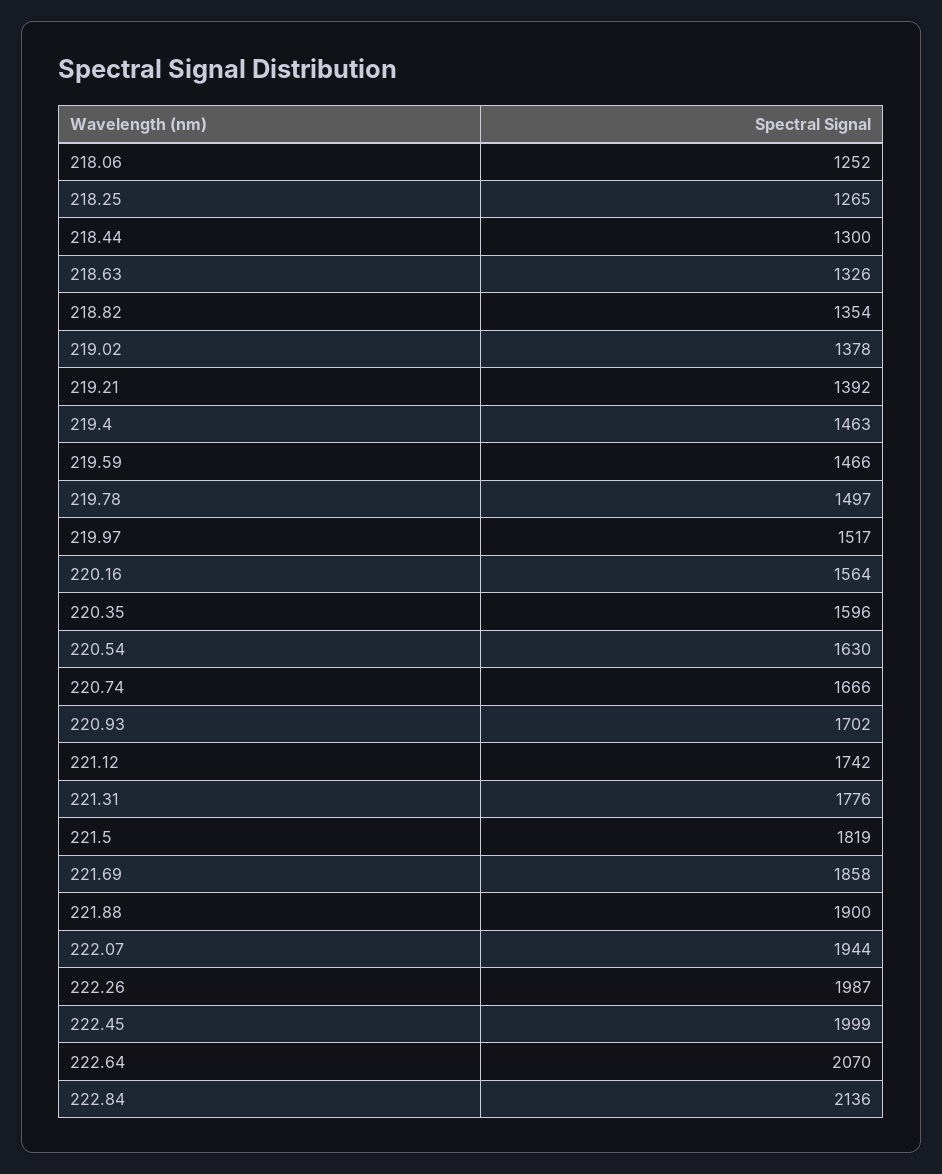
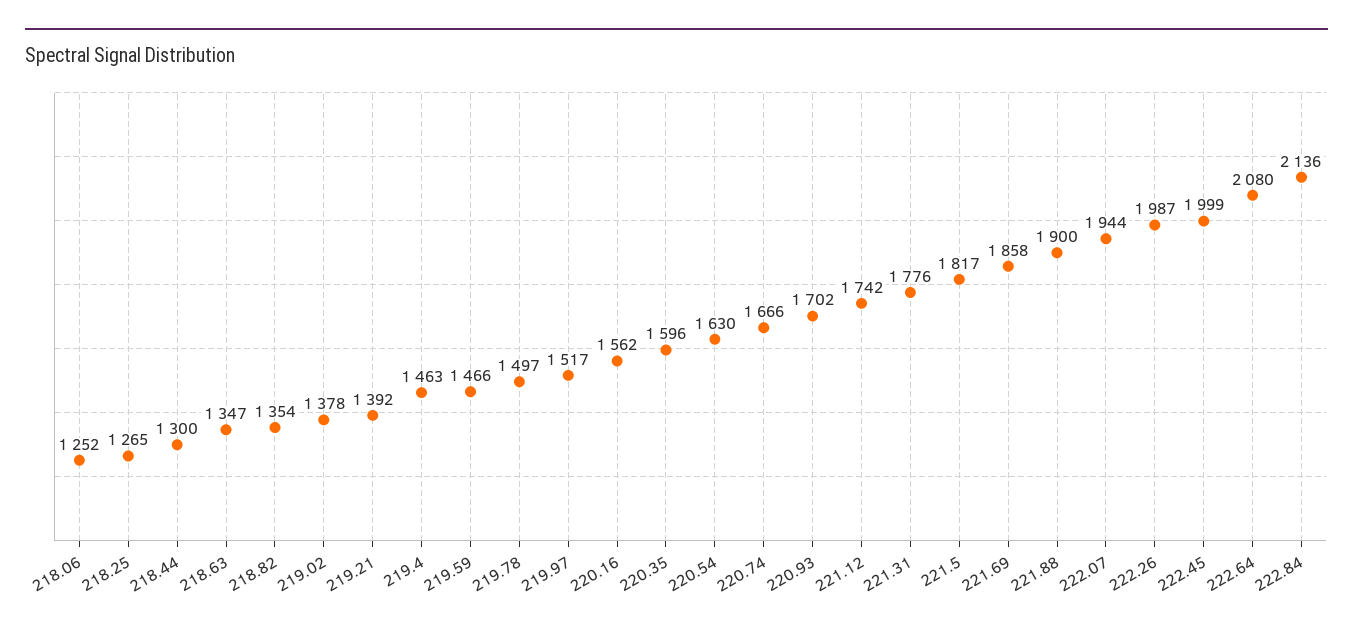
218.63: 1326 -> 1347
220.16: 1564 -> 1562
221.5: 1819 -> 1817
222.64: 2070 -> 2080

